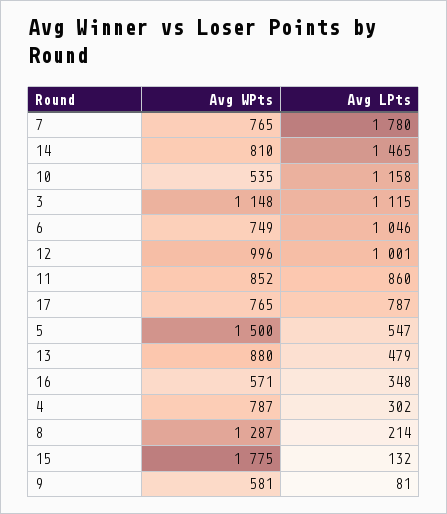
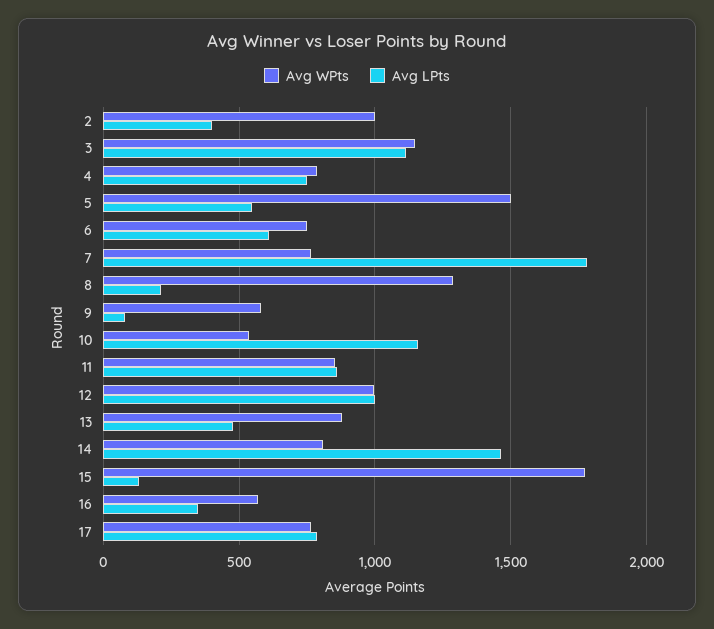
Avg LPts, 6: 1046 -> 600
Avg LPts, 4: 302 -> 750
Avg WPts, 2: none -> 1000
Avg LPts, 2: none -> 400

